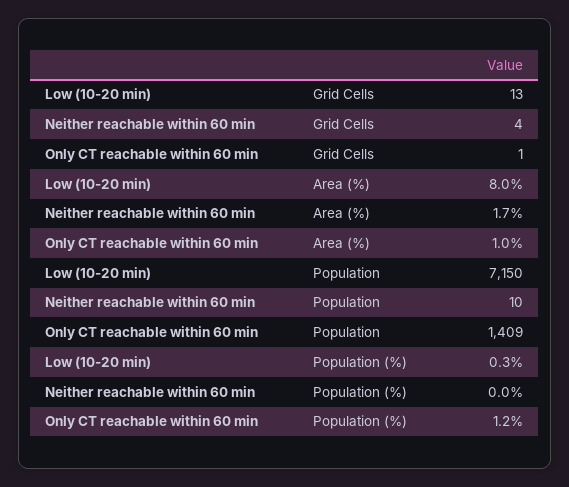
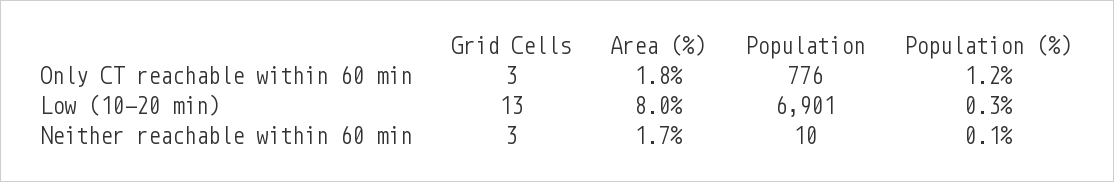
Neither reachable within 60 min, Grid Cells: 4 -> 3
Only CT reachable within 60 min, Grid Cells: 1 -> 3
Only CT reachable within 60 min, Area (%): 1 -> 1.8
Low (10-20 min), Population: 7150 -> 6901
Only CT reachable within 60 min, Population: 1409 -> 776
Neither reachable within 60 min, Population (%): 0 -> 0.1

